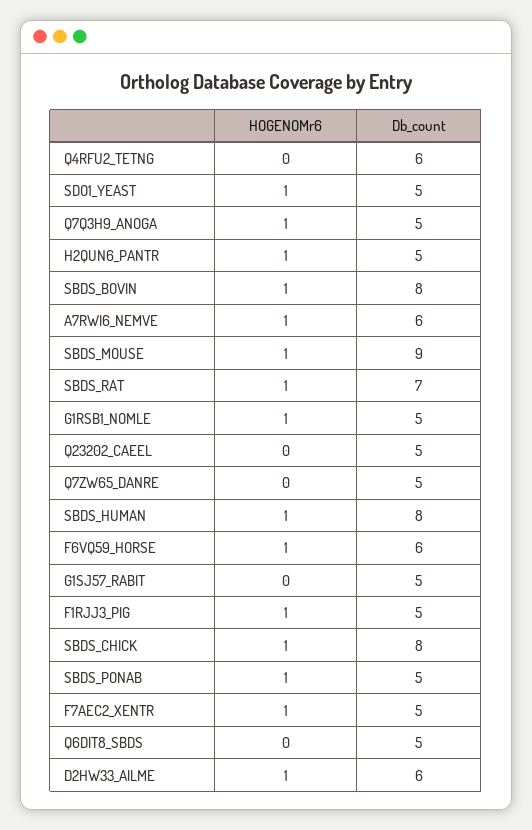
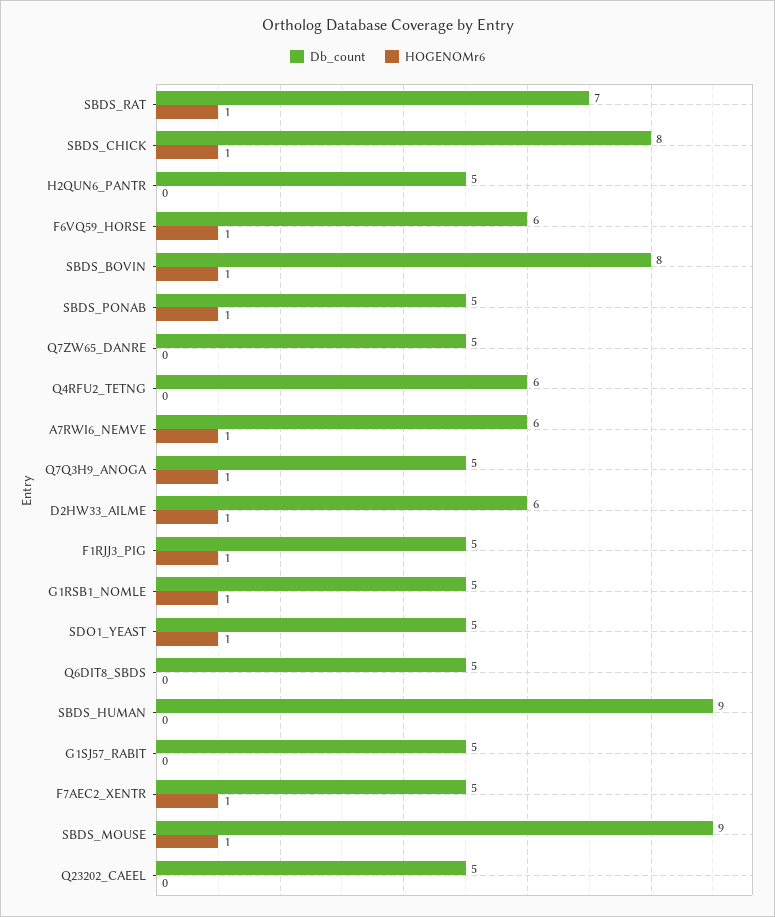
HOGENOMr6, H2QUN6_PANTR: 1 -> 0
HOGENOMr6, SBDS_HUMAN: 1 -> 0
Db_count, SBDS_HUMAN: 8 -> 9

